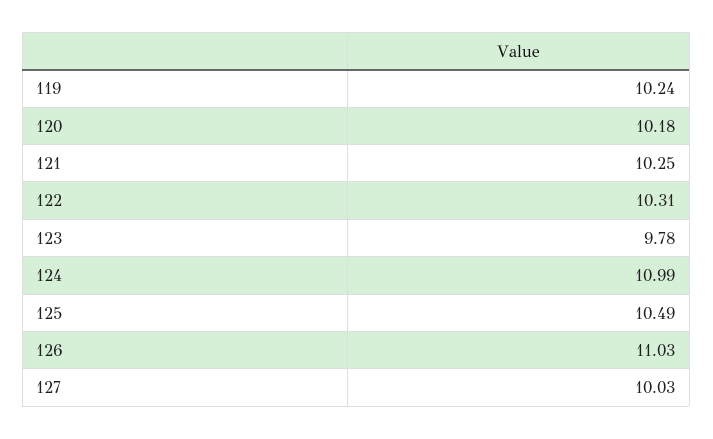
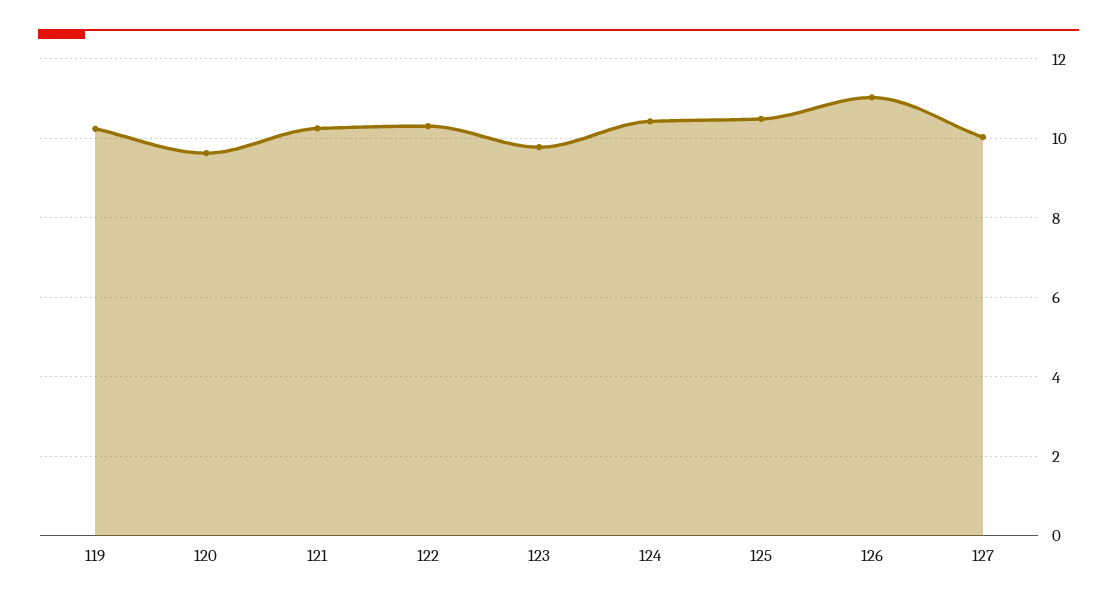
120: 10.18 -> 9.6
124: 10.99 -> 10.4

